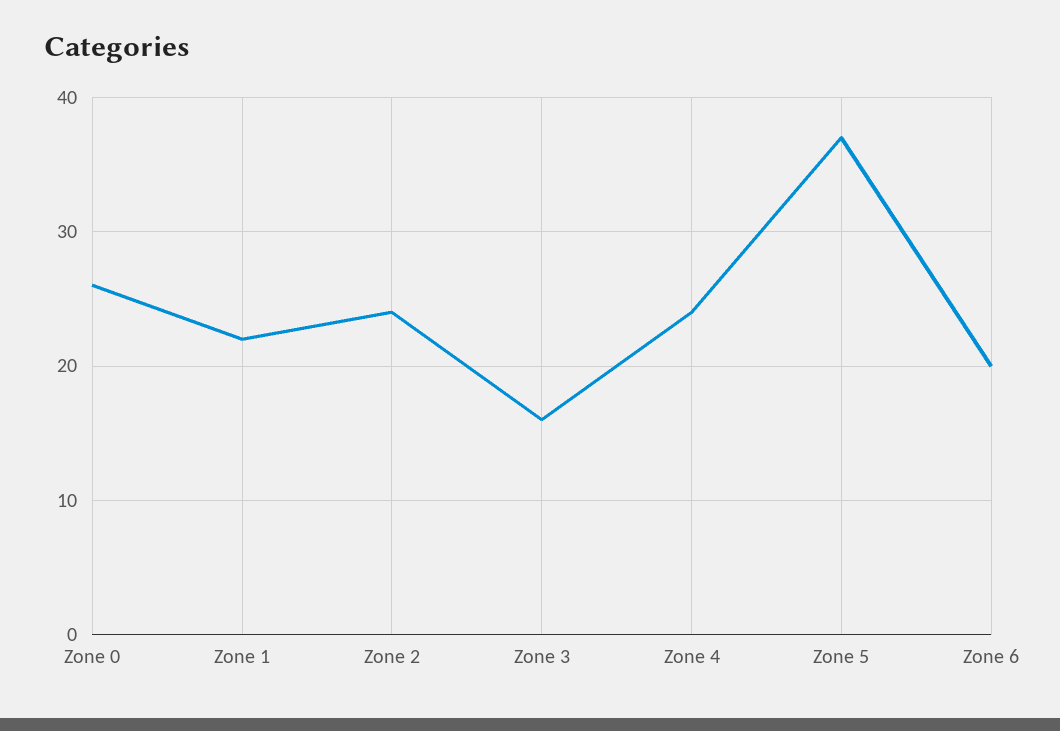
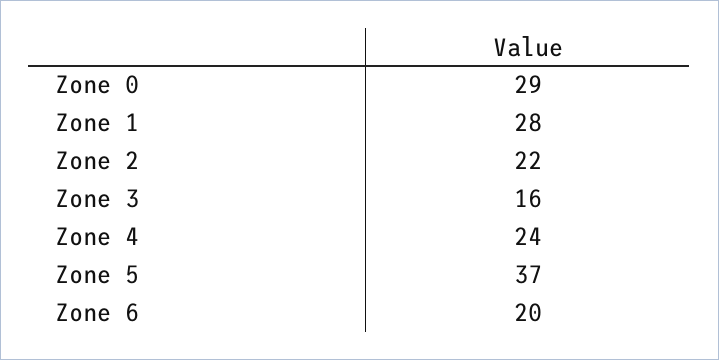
Zone 0: 26 -> 29
Zone 1: 22 -> 28
Zone 2: 24 -> 22

